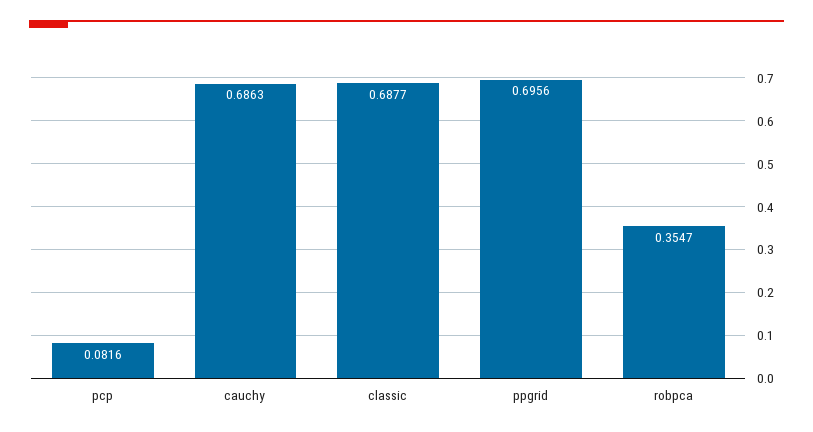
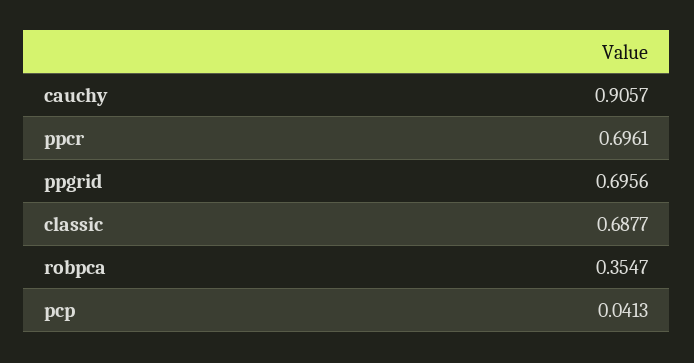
pcp: 0.0816 -> 0.0413
cauchy: 0.6863 -> 0.9057
ppcr: none -> 0.6961

